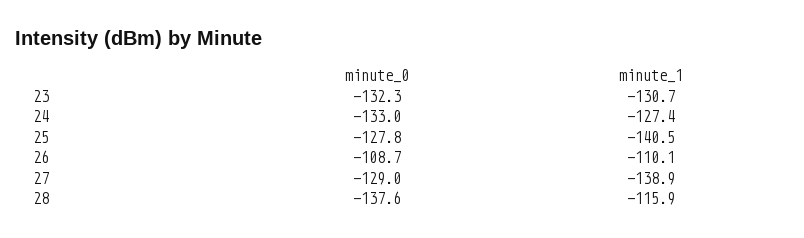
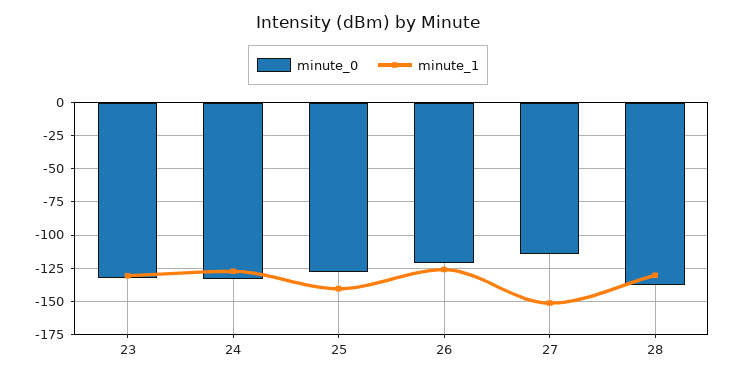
minute_0, 26: -108.7 -> -120
minute_1, 26: -110.1 -> -125
minute_0, 27: -129 -> -115
minute_1, 27: -138.9 -> -150
minute_1, 28: -115.9 -> -130

